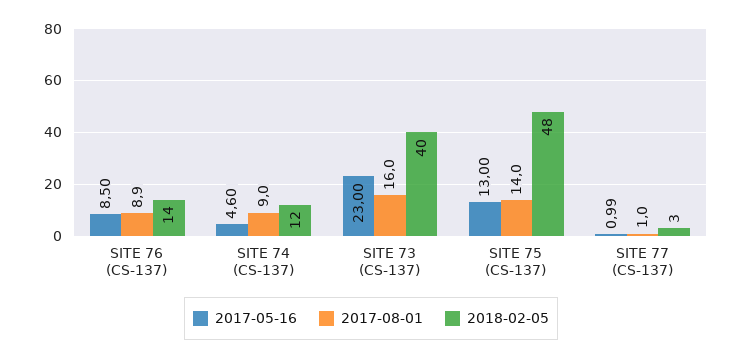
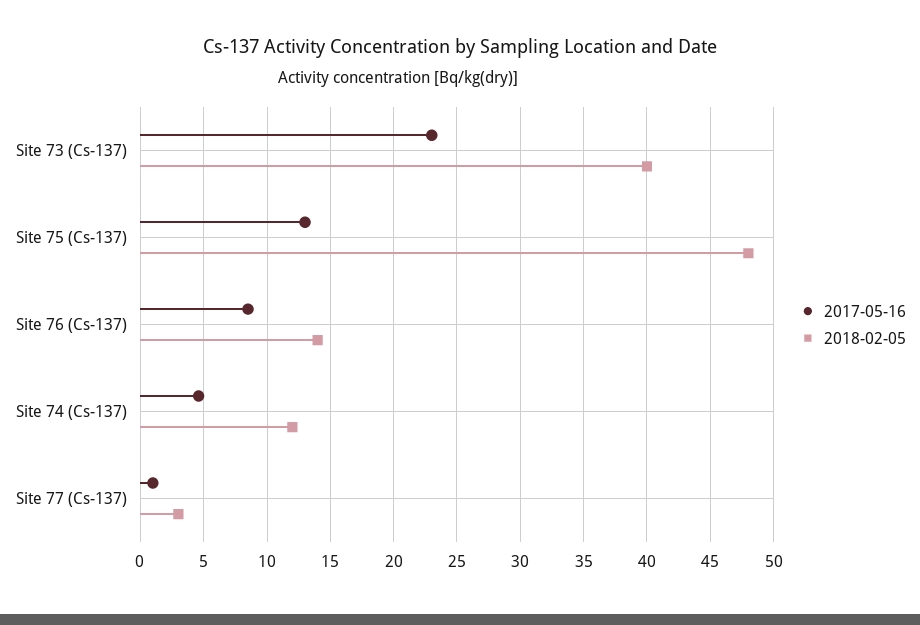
2017-08-01, SITE 76 (CS-137): 8.9 -> none
2017-08-01, SITE 74 (CS-137): 9 -> none
2017-08-01, SITE 73 (CS-137): 16 -> none
2017-08-01, SITE 75 (CS-137): 14 -> none
2017-08-01, SITE 77 (CS-137): 1 -> none

